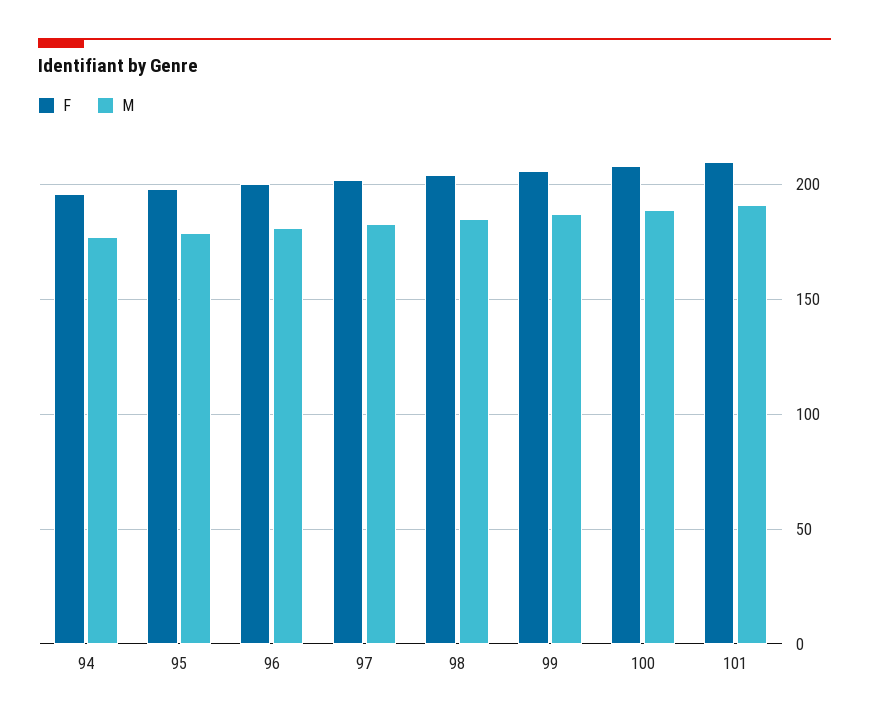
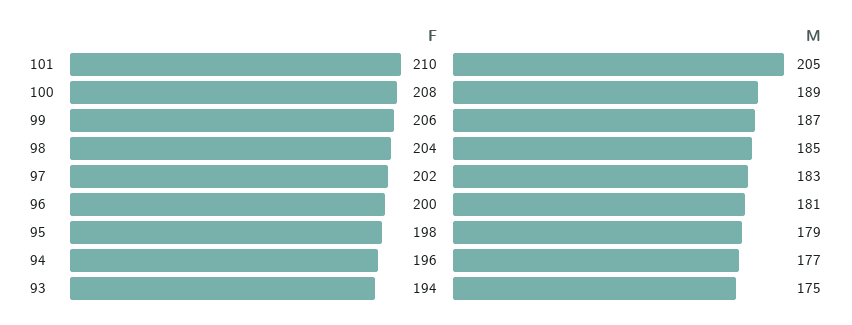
M, 101: 190 -> 205
F, 93: none -> 194
M, 93: none -> 175

